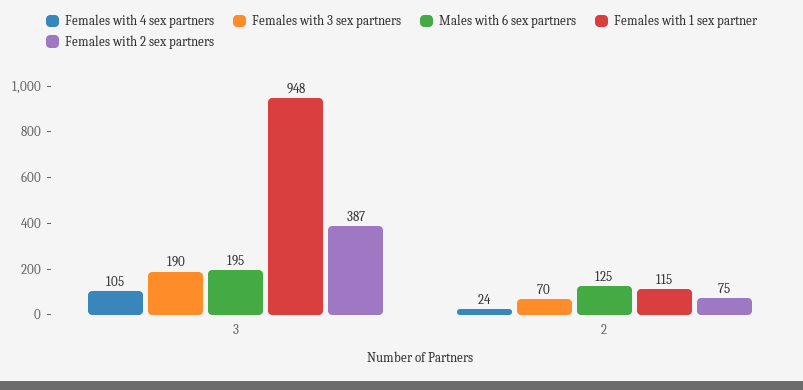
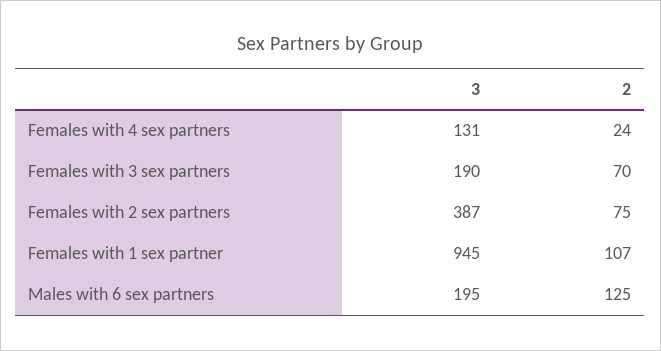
Females with 4 sex partners, 3: 105 -> 131
Females with 1 sex partner, 3: 948 -> 945
Females with 1 sex partner, 2: 115 -> 107

